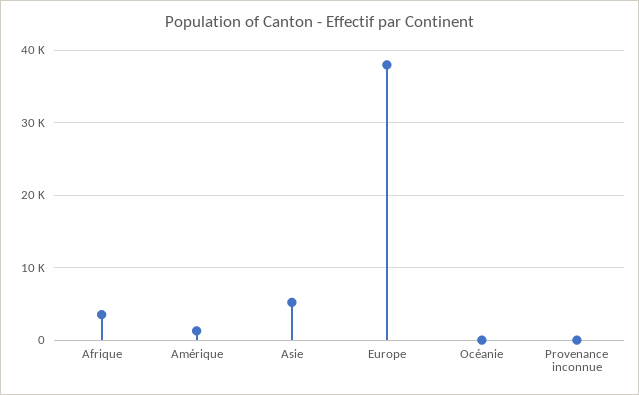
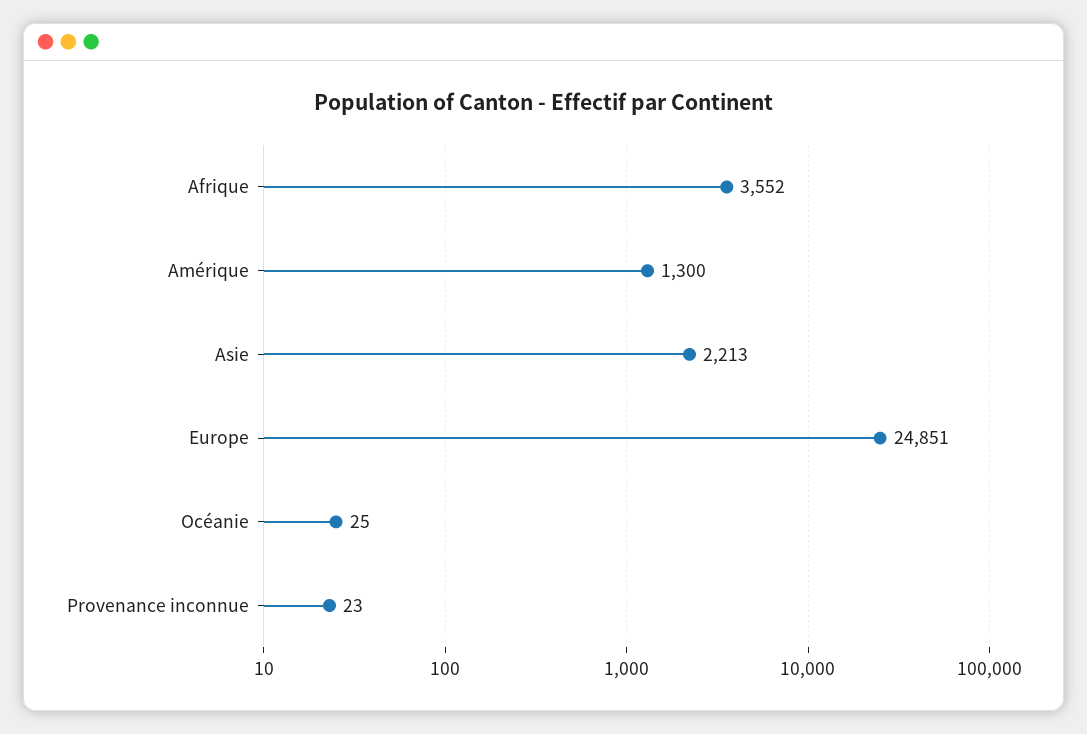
Asie: 5000 -> 2213
Europe: 38000 -> 24851

